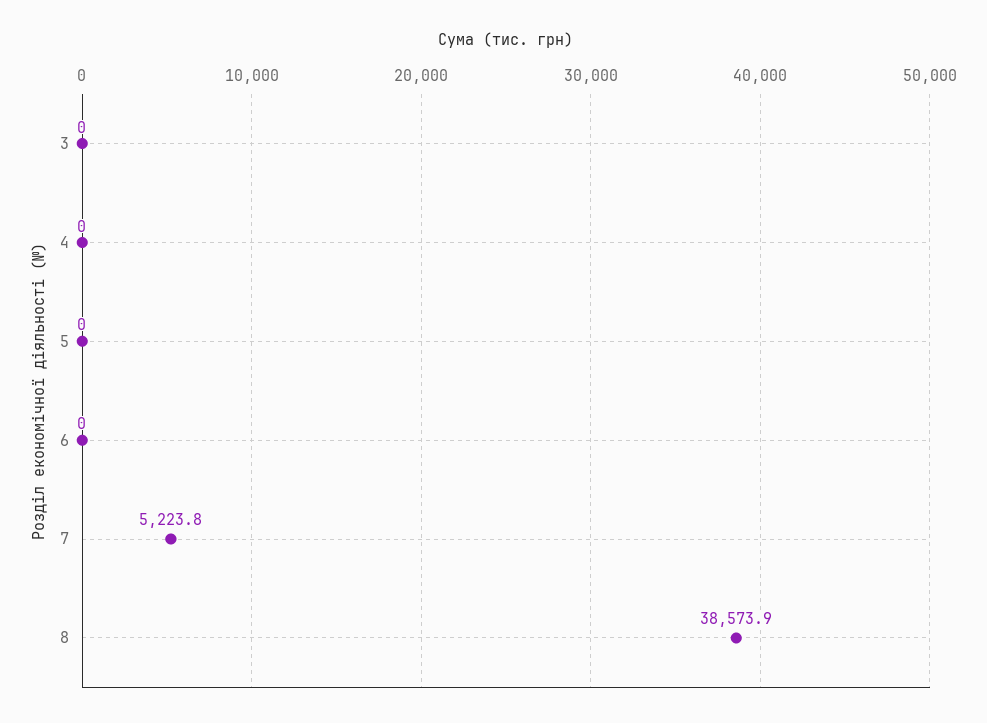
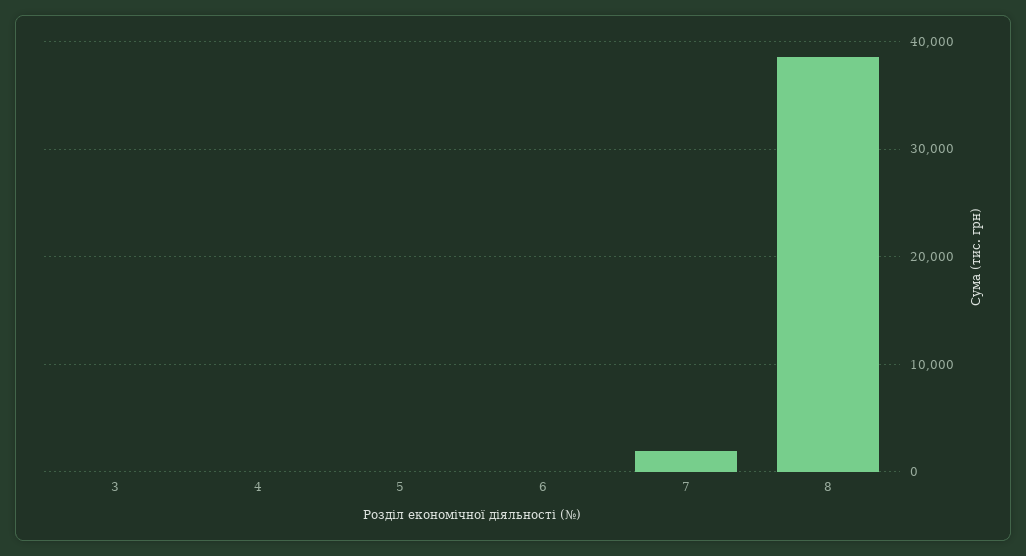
7: 5223.8 -> 2000

